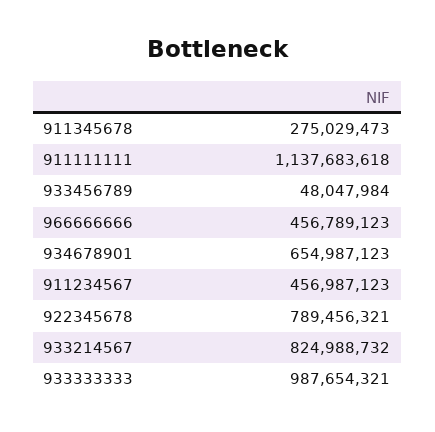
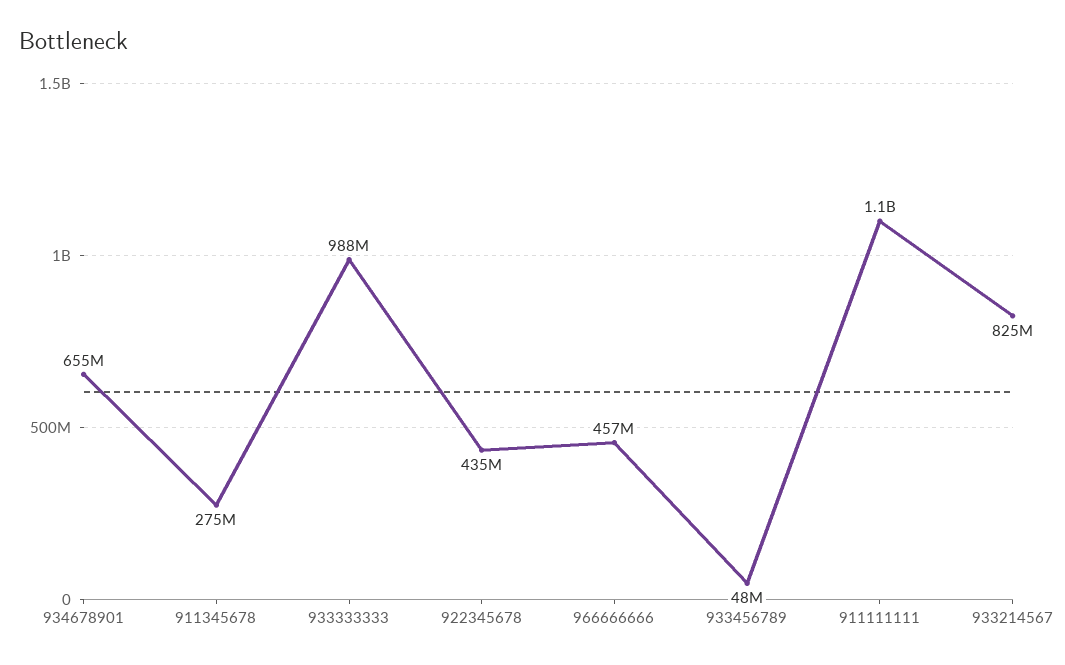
911234567: 456987123 -> none
922345678: 789456321 -> 435000000

